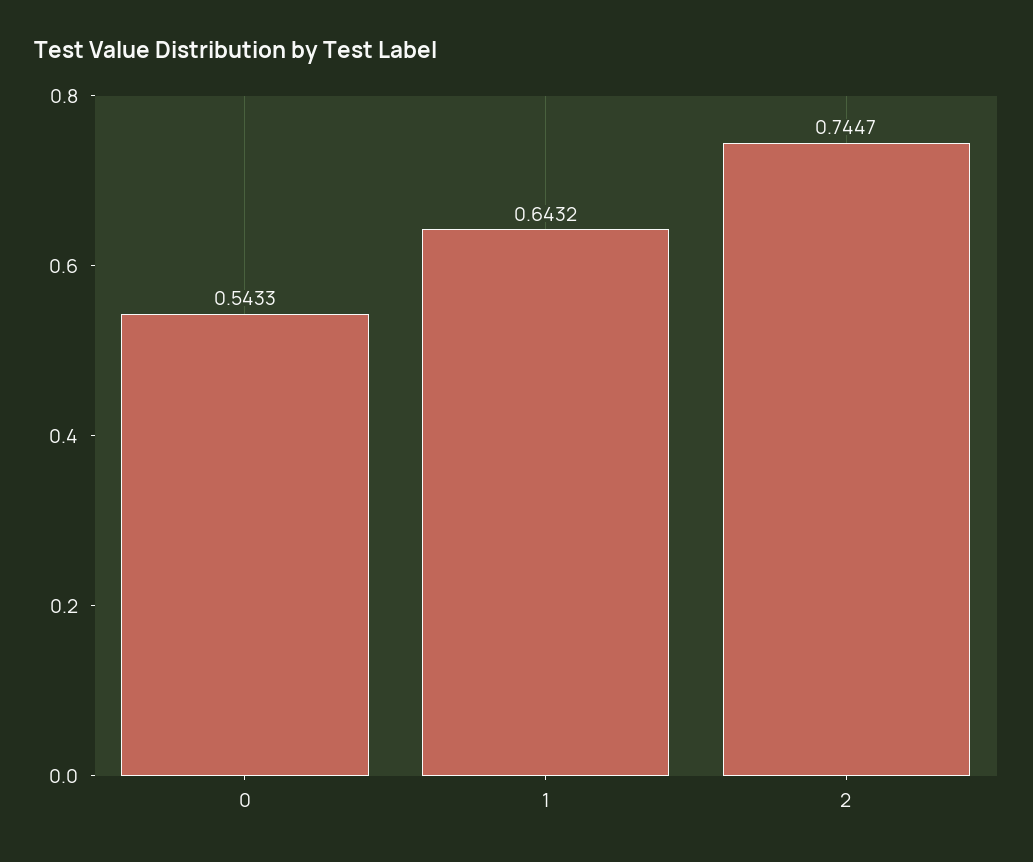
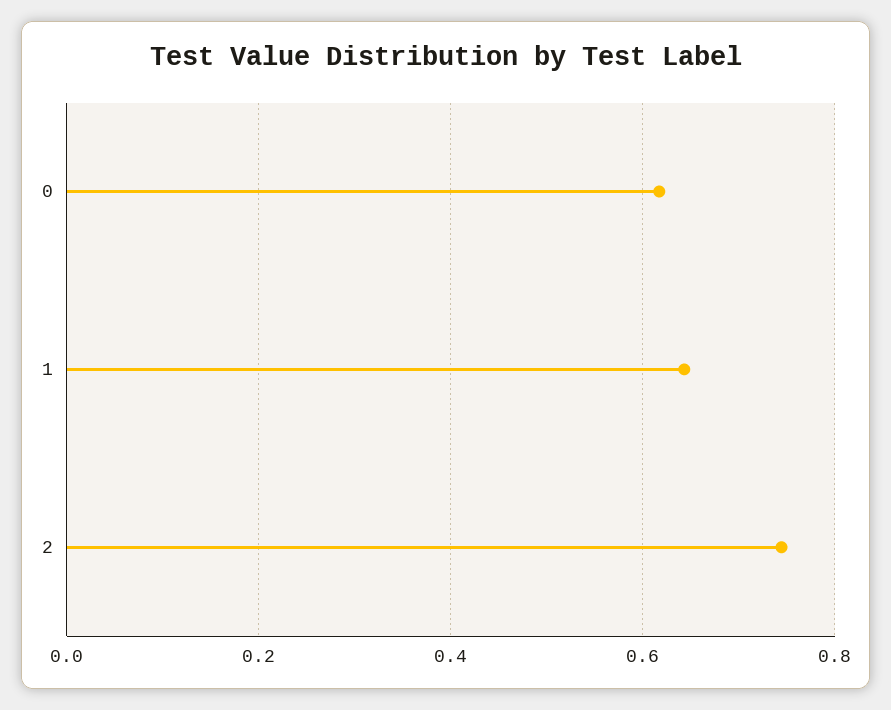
0: 0.5433 -> 0.62

